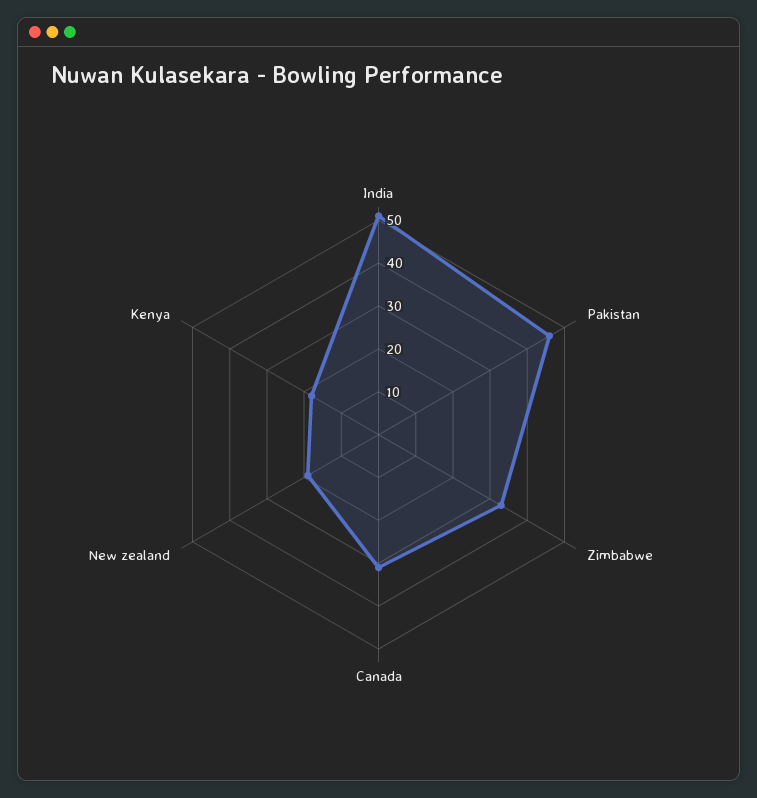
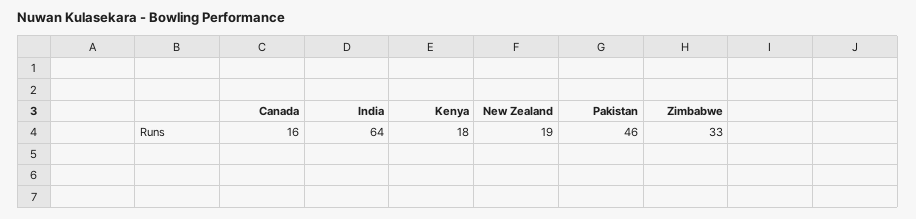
India: 50 -> 64
Canada: 30 -> 16

